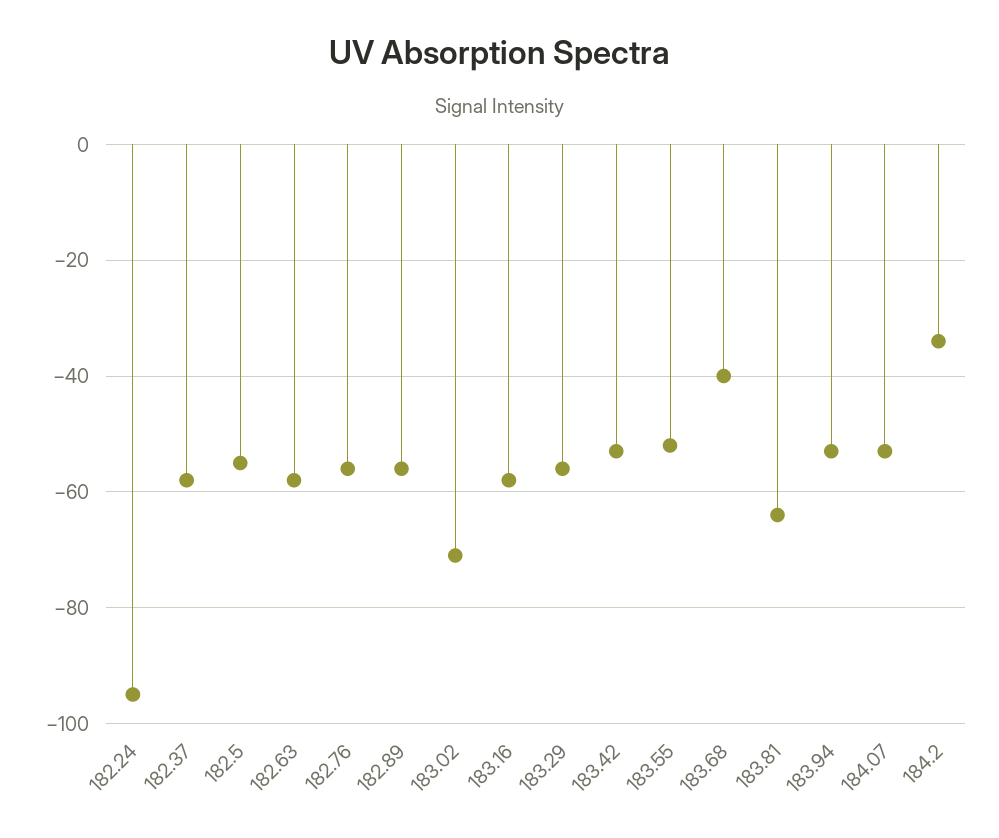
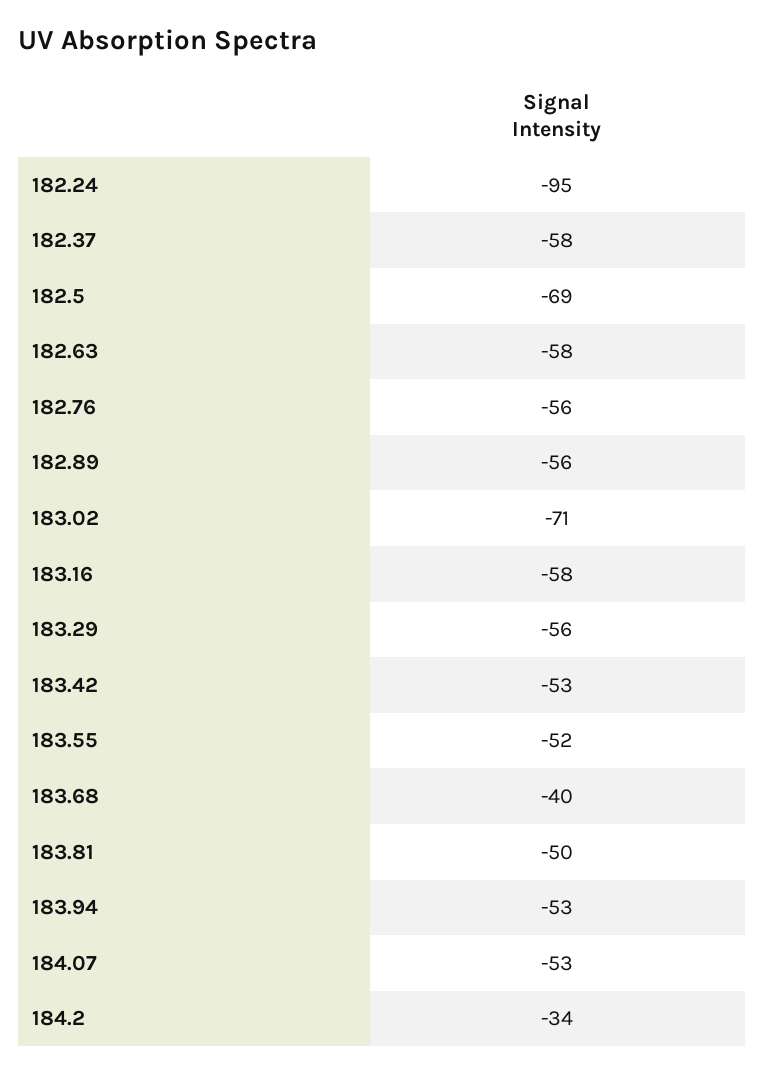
182.5: -55 -> -69
183.81: -65 -> -50

